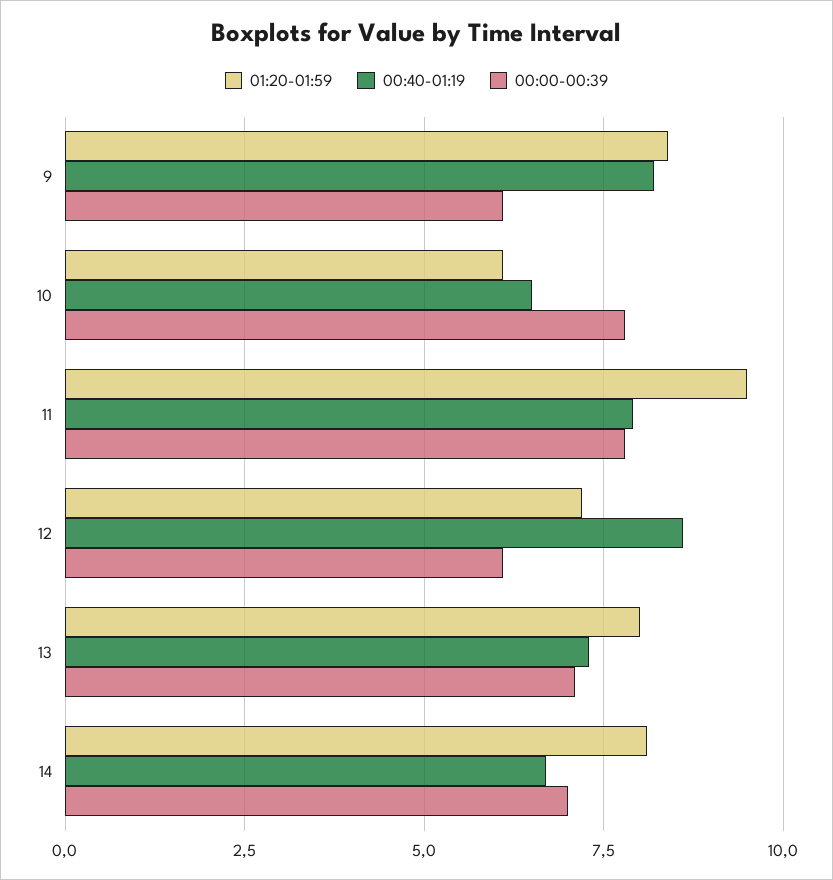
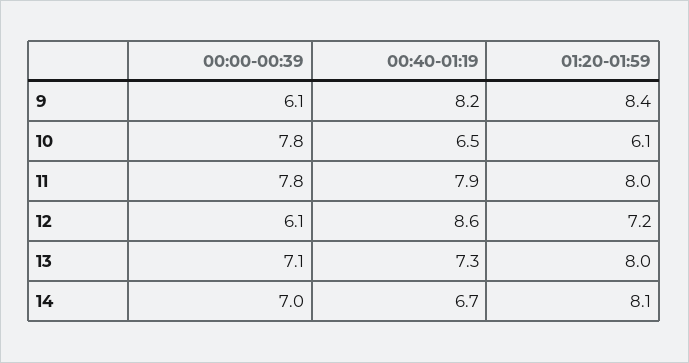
01:20-01:59, 11: 9.5 -> 8

